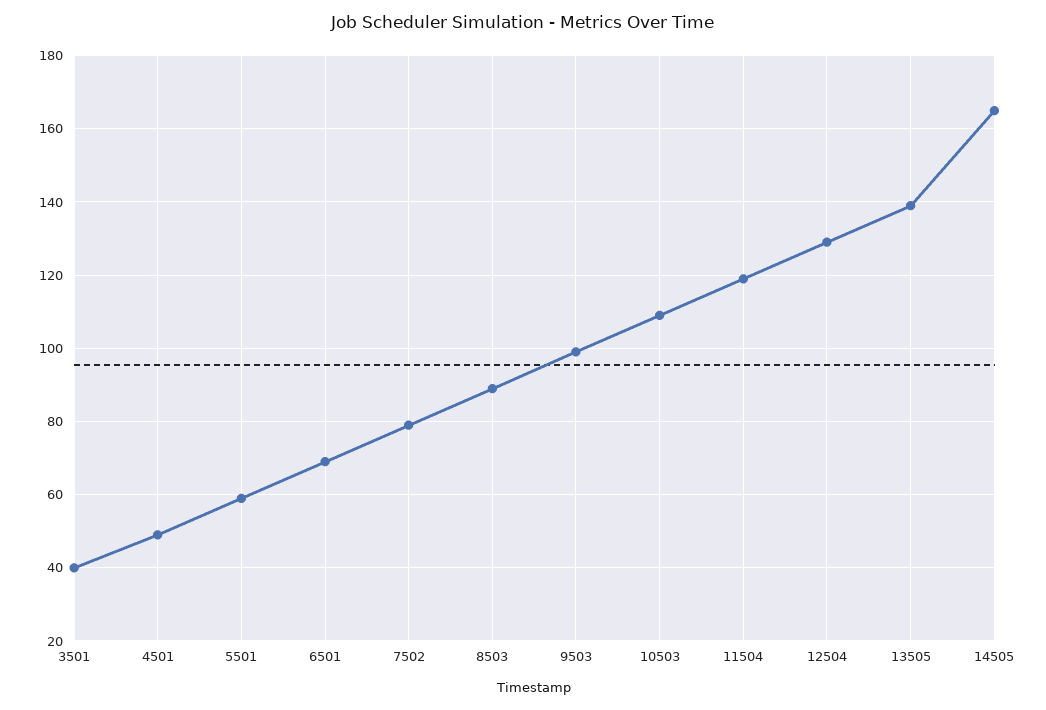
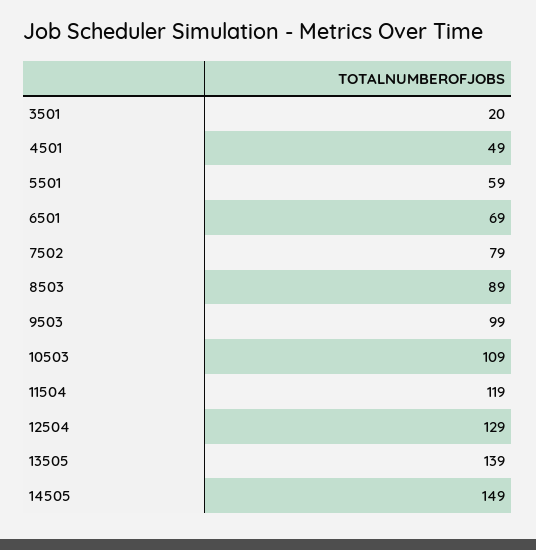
3501: 40 -> 20
14505: 165 -> 149

